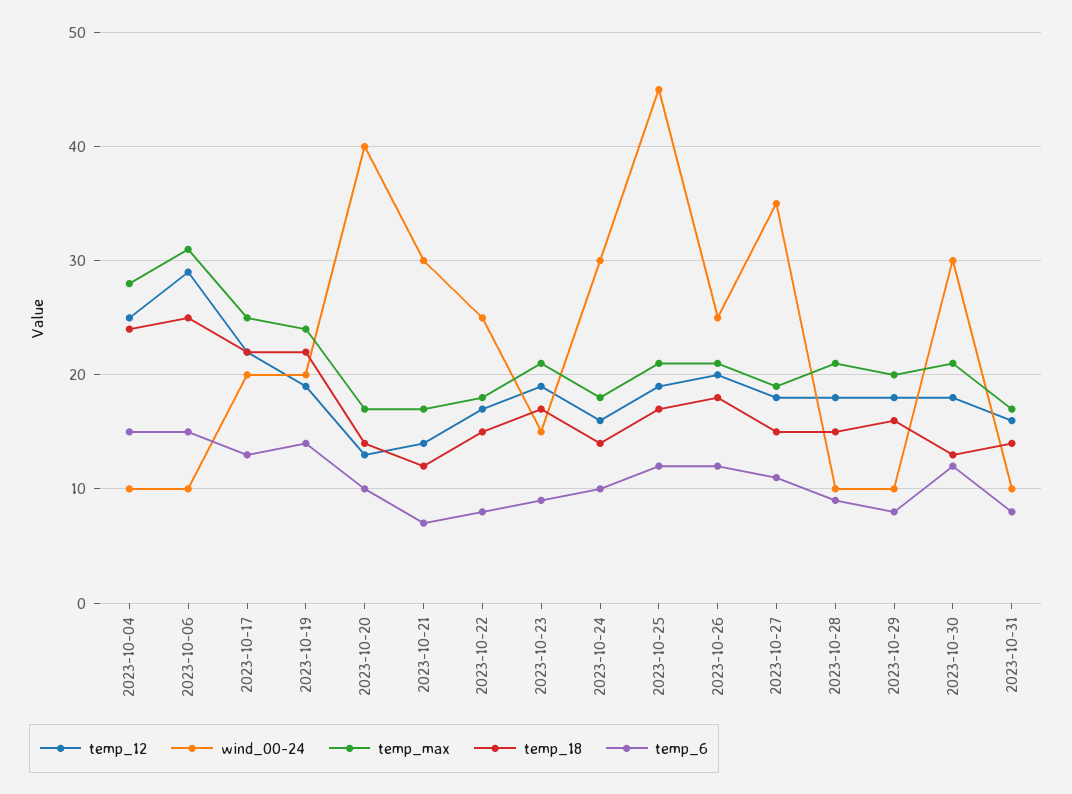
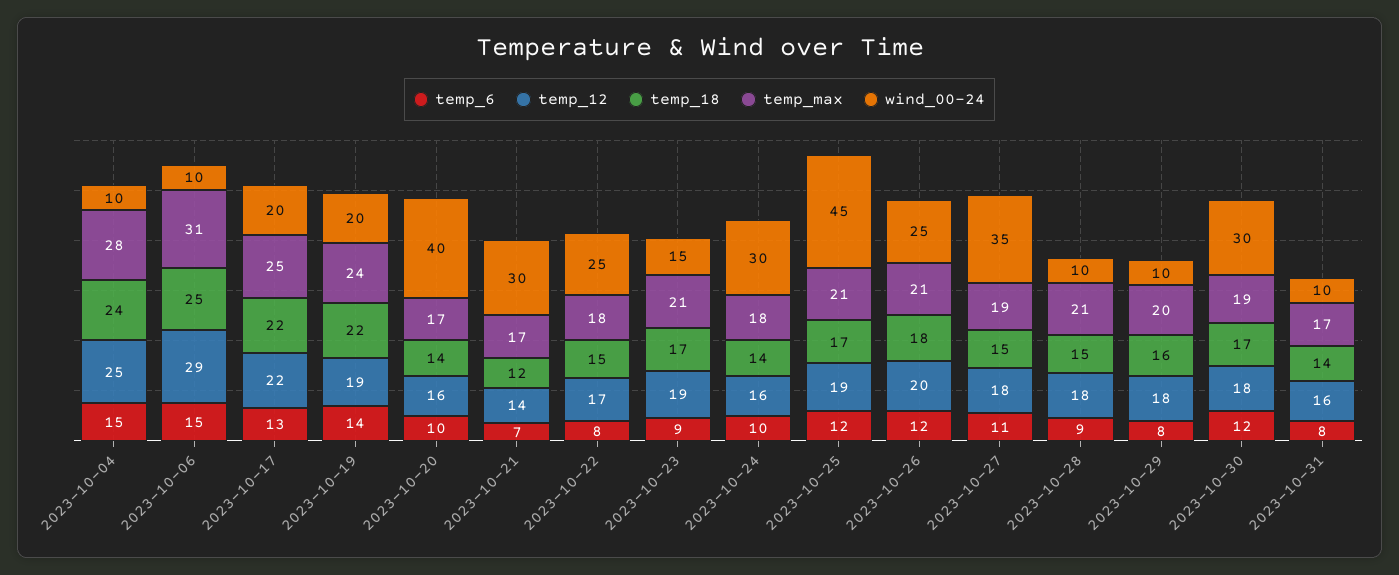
temp_12, 2023-10-20: 13 -> 16
temp_max, 2023-10-30: 21 -> 19
temp_18, 2023-10-30: 13 -> 17

